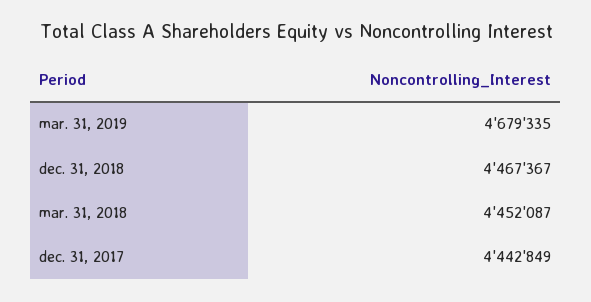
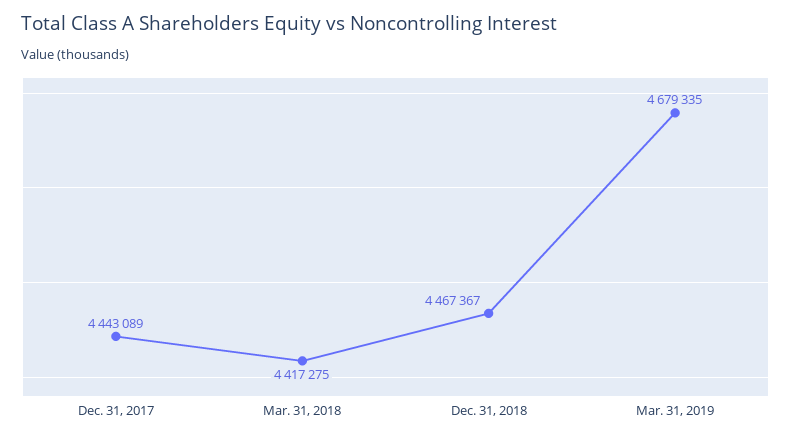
mar. 31, 2018: 4452087 -> 4417275
dec. 31, 2017: 4442849 -> 4443089

